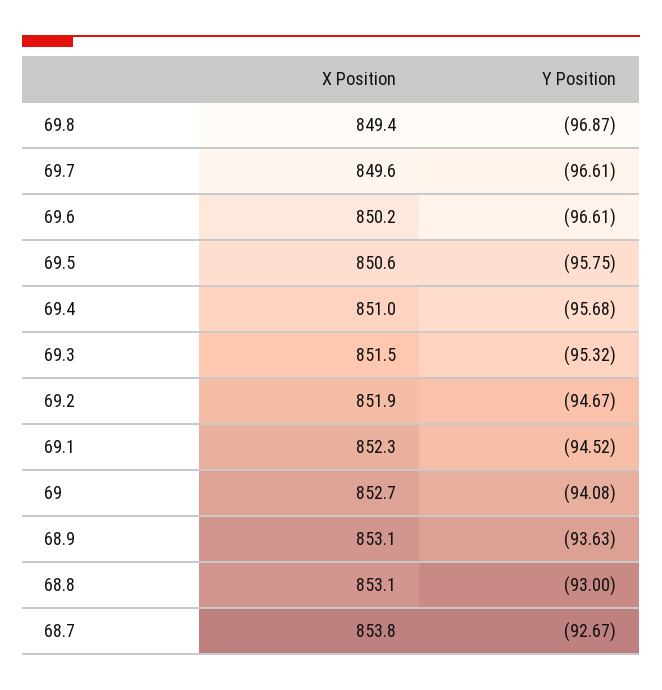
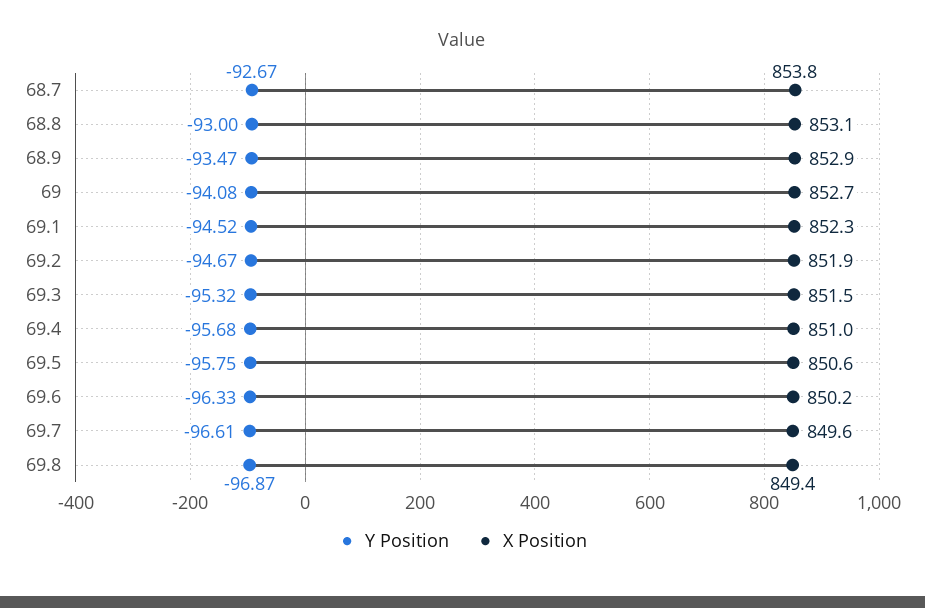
Y Position, 69.6: -96.61 -> -96.33
X Position, 68.9: 853.1 -> 852.9
Y Position, 68.9: -93.63 -> -93.47

